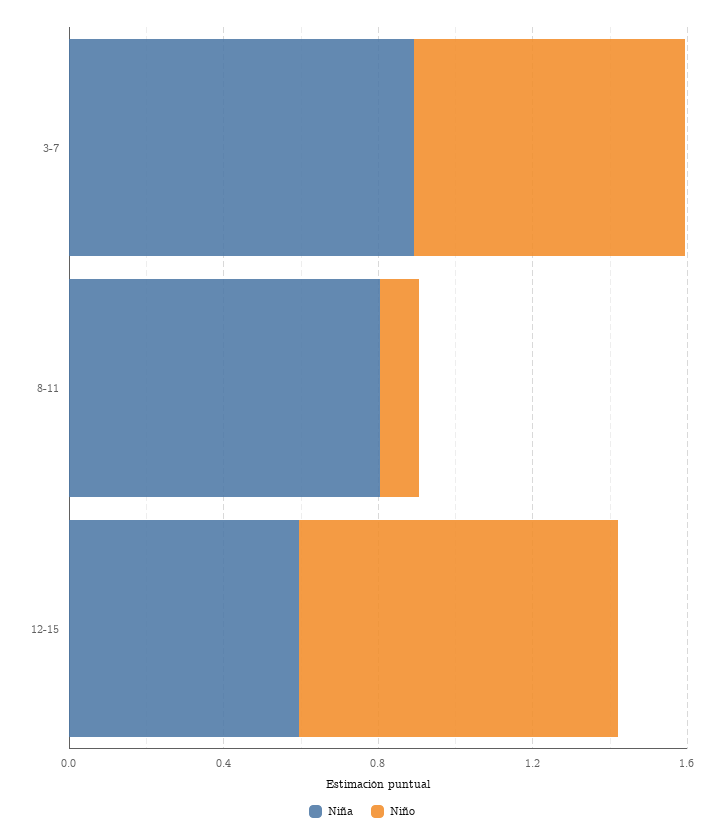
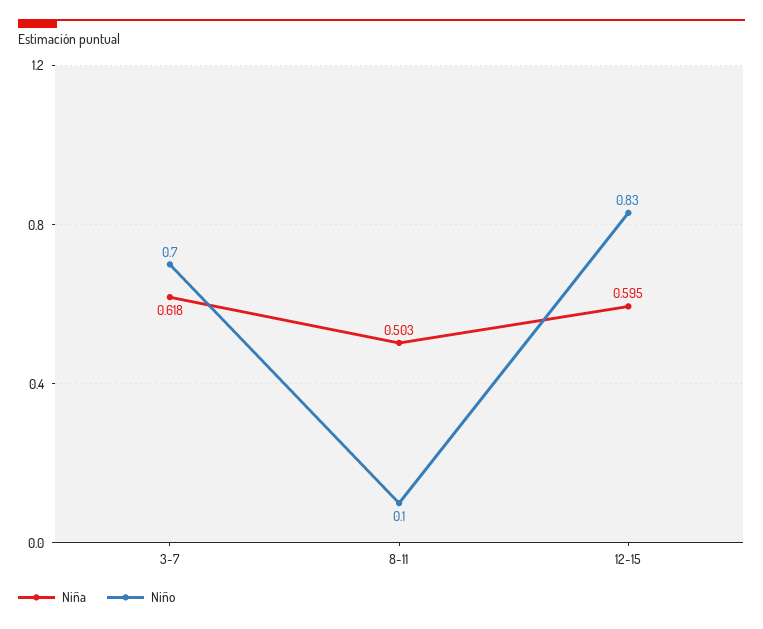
Niña, 3-7: 0.9 -> 0.618
Niña, 8-11: 0.8 -> 0.503

